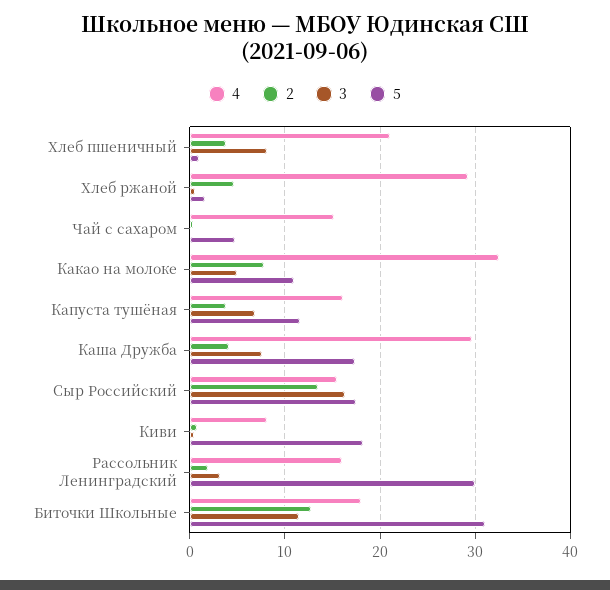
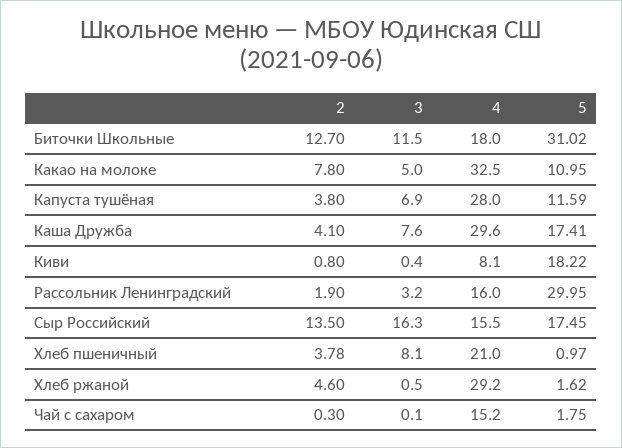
5, Чай с сахаром: 5 -> 1.75
4, Капуста тушёная: 16 -> 28

